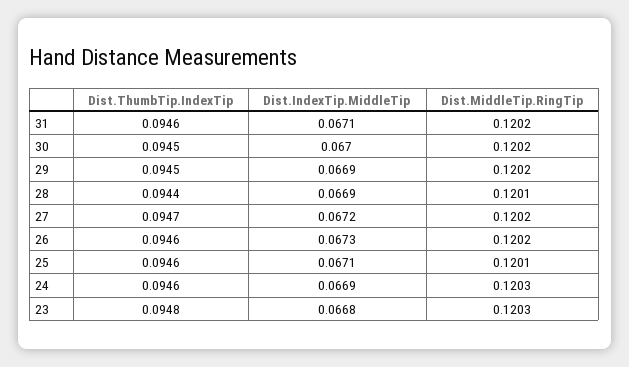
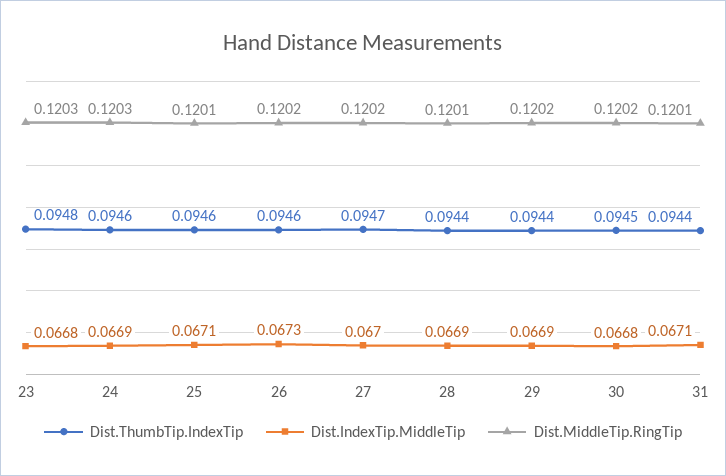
Dist.ThumbTip.IndexTip, 31: 0.0946 -> 0.0944
Dist.MiddleTip.RingTip, 31: 0.1202 -> 0.1201
Dist.IndexTip.MiddleTip, 30: 0.067 -> 0.0668
Dist.ThumbTip.IndexTip, 29: 0.0945 -> 0.0944
Dist.IndexTip.MiddleTip, 27: 0.0672 -> 0.067

